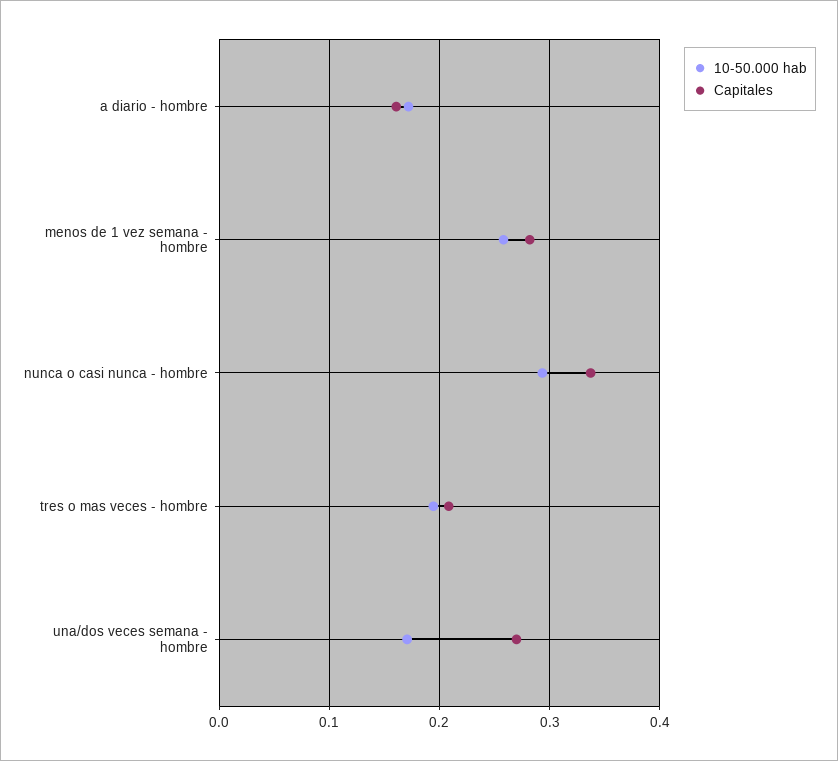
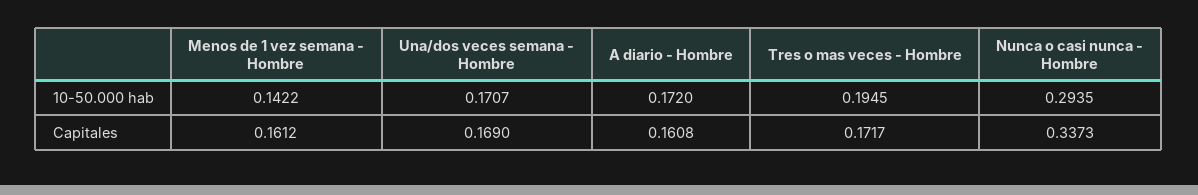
10-50.000 hab, menos de 1 vez semana - hombre: 0.26 -> 0.1422
Capitales, menos de 1 vez semana - hombre: 0.28 -> 0.1612
Capitales, tres o mas veces - hombre: 0.21 -> 0.1717
Capitales, una/dos veces semana - hombre: 0.27 -> 0.169

